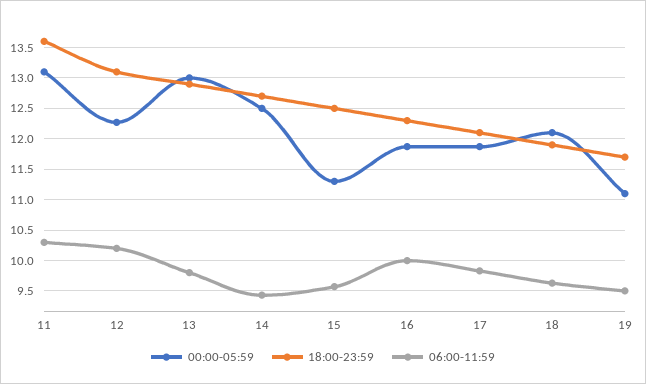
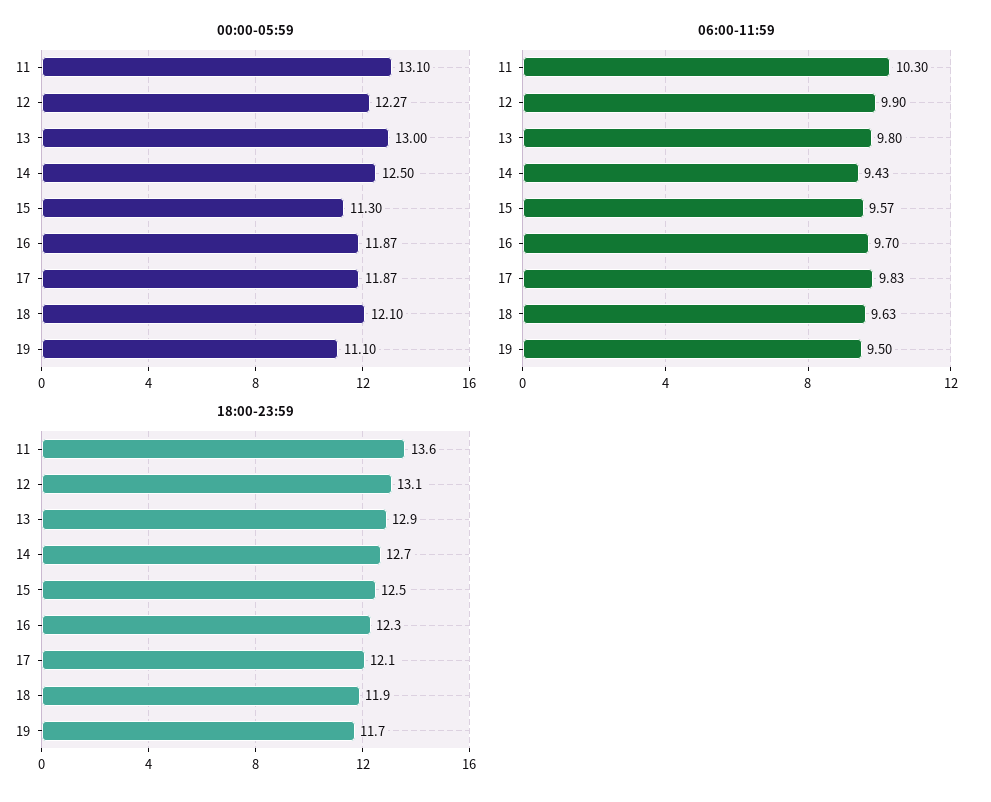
06:00-11:59, 12: 10.2 -> 9.9
06:00-11:59, 16: 10 -> 9.7

